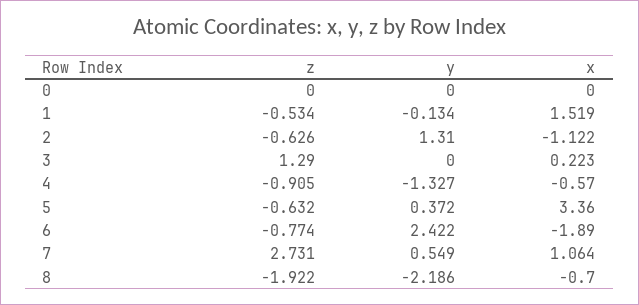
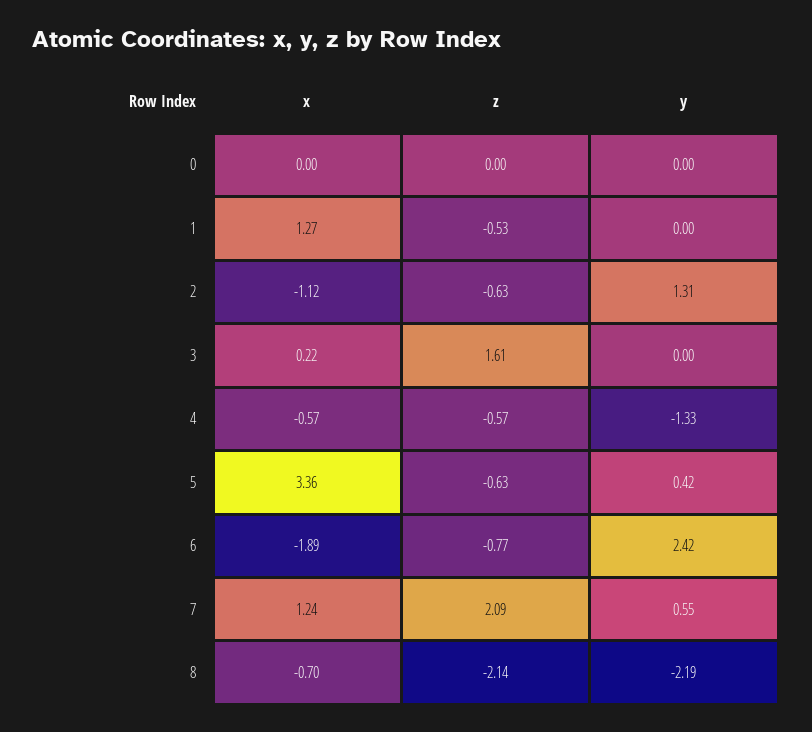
y, 1: -0.134 -> 0
x, 1: 1.519 -> 1.27
z, 3: 1.29 -> 1.61
z, 4: -0.905 -> -0.57
y, 5: 0.372 -> 0.42
z, 7: 2.731 -> 2.09
x, 7: 1.064 -> 1.24
z, 8: -1.922 -> -2.14

